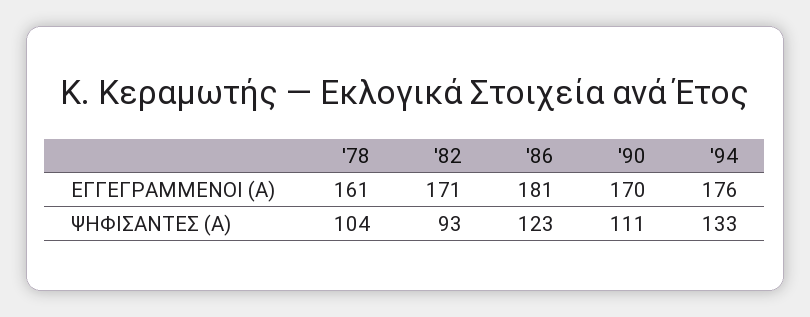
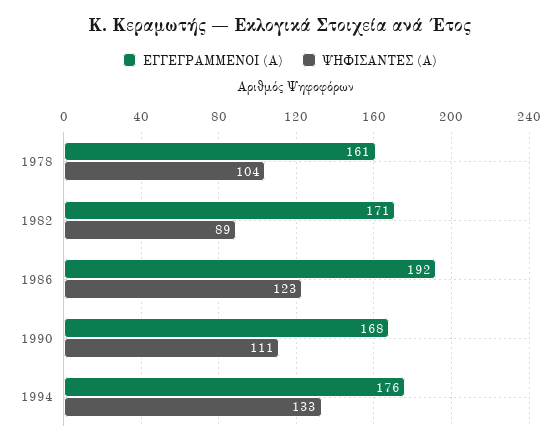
ΕΓΓΕΓΡΑΜΜΕΝΟΙ (Α), '86: 181 -> 192
ΕΓΓΕΓΡΑΜΜΕΝΟΙ (Α), '90: 170 -> 168
ΨΗΦΙΣΑΝΤΕΣ (Α), '82: 93 -> 89

